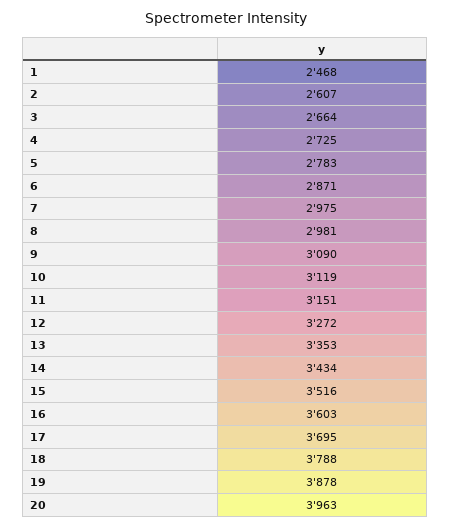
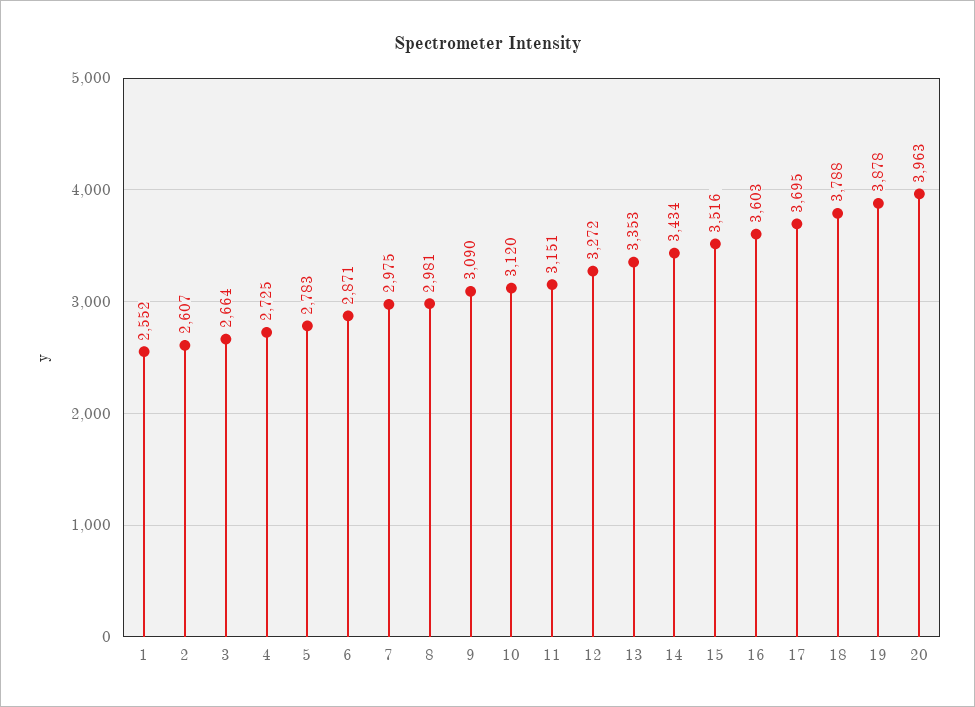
1: 2468 -> 2552
10: 3119 -> 3120

